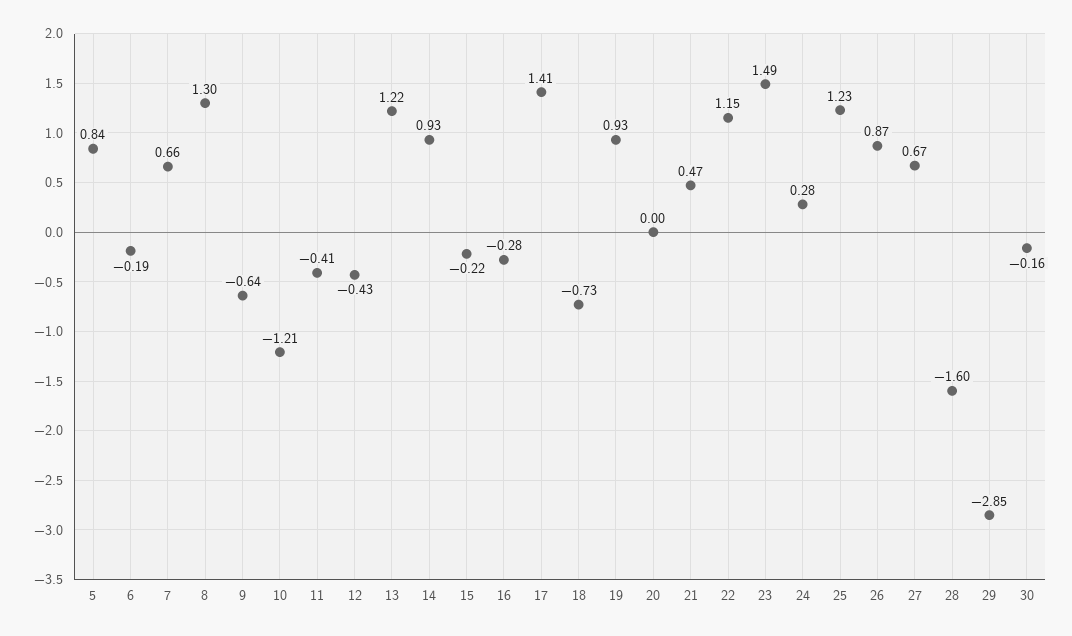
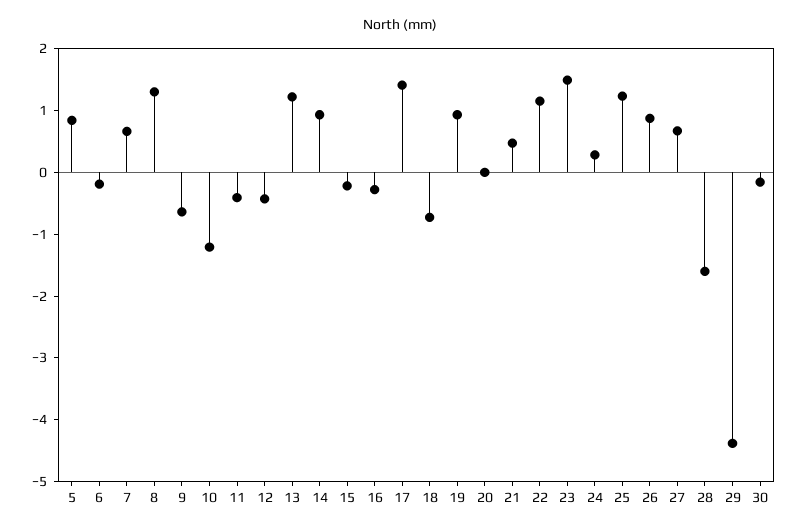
29: -2.85 -> -4.4

